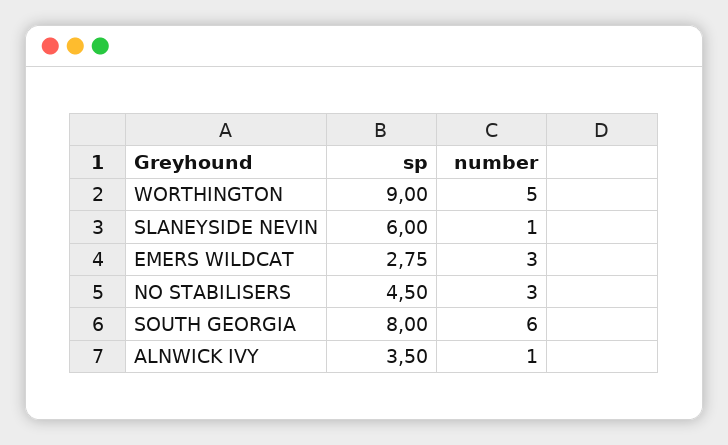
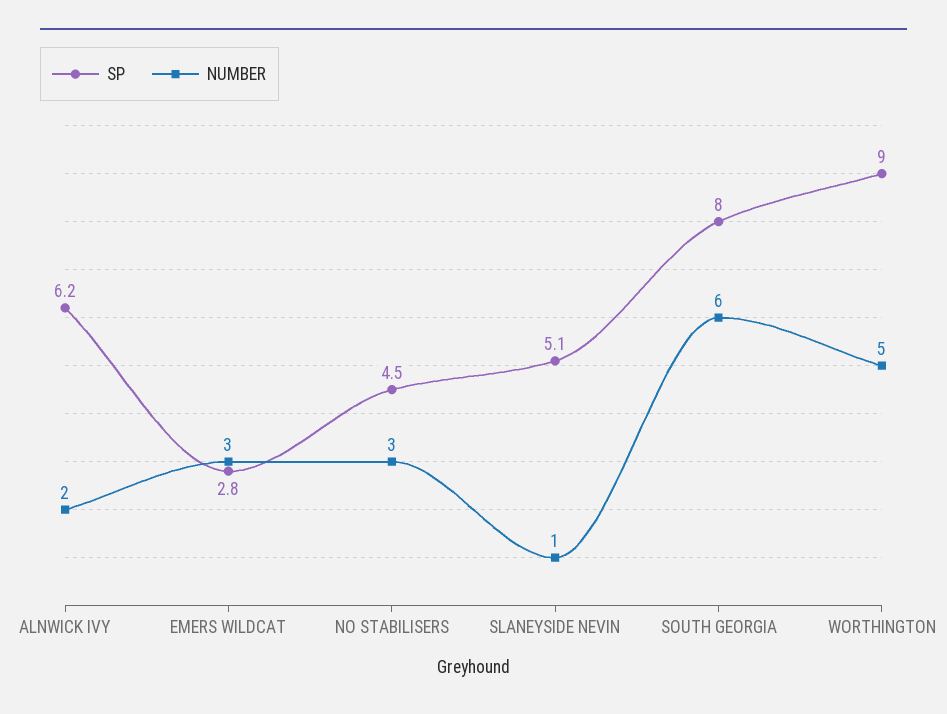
sp, SLANEYSIDE NEVIN: 6 -> 5.1
sp, ALNWICK IVY: 3.5 -> 6.2
number, ALNWICK IVY: 1 -> 2

